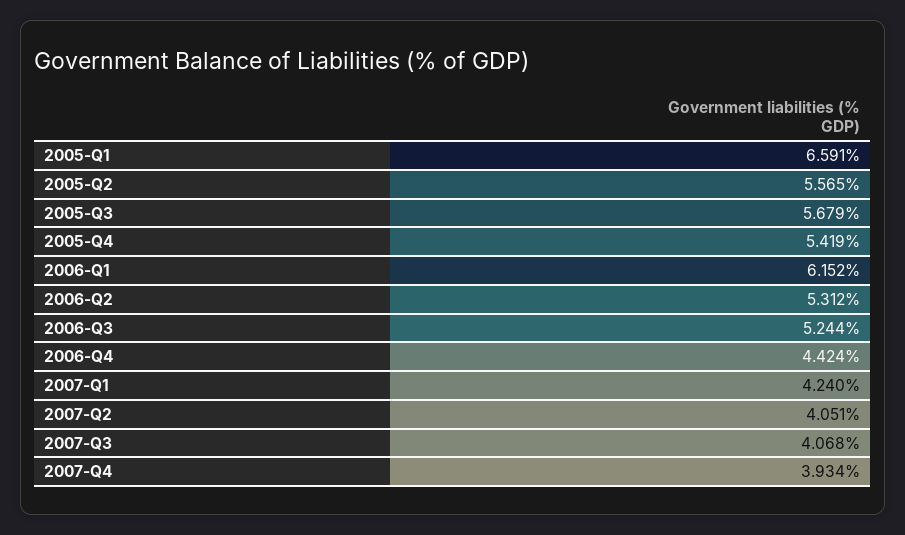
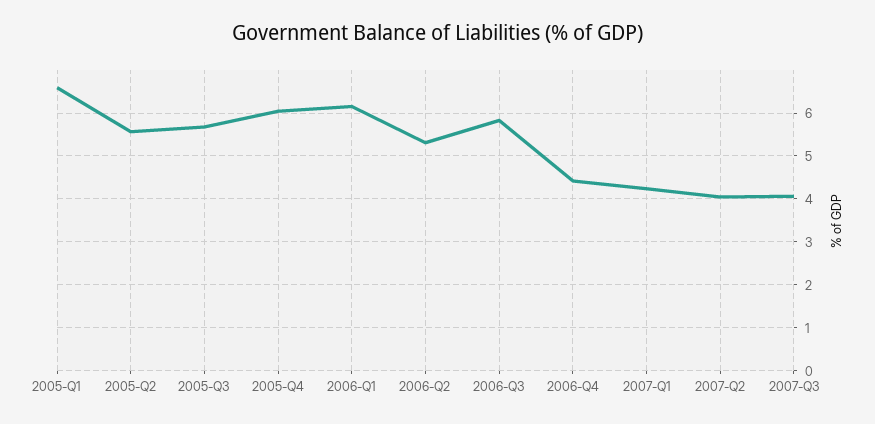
2005-Q4: 5.419 -> 6
2006-Q3: 5.244 -> 5.8
2007-Q4: 3.934 -> none

